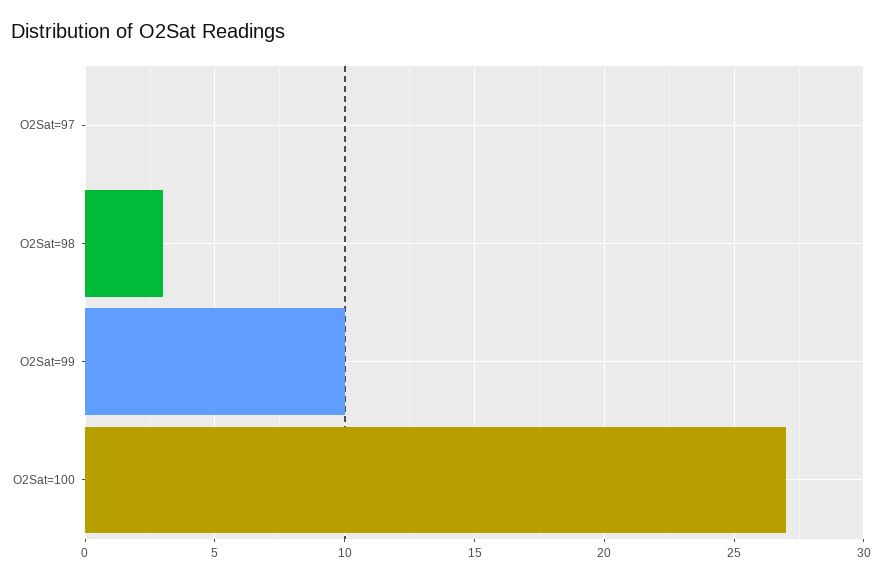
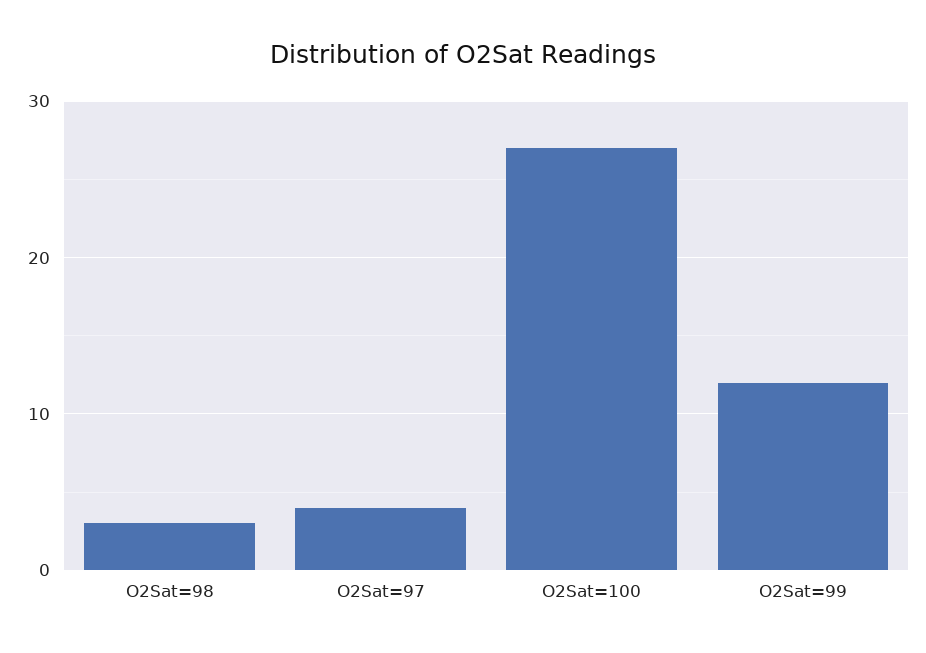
O2Sat=97: 0 -> 4
O2Sat=99: 10 -> 12

